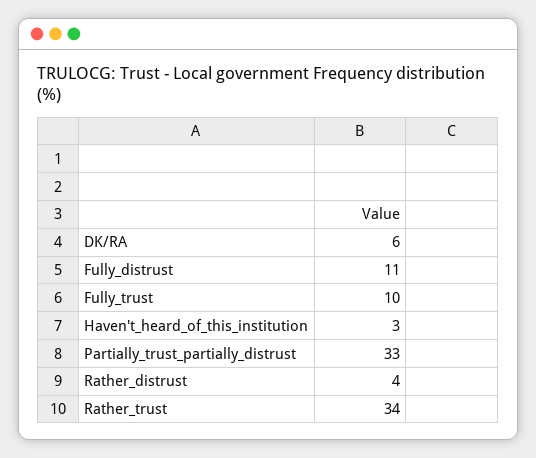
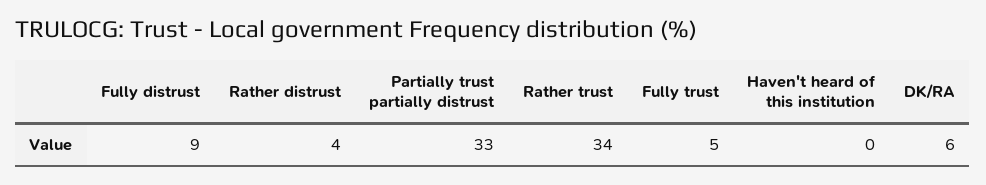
Fully_distrust: 11 -> 9
Fully_trust: 10 -> 5
Haven't_heard_of_this_institution: 3 -> 0

